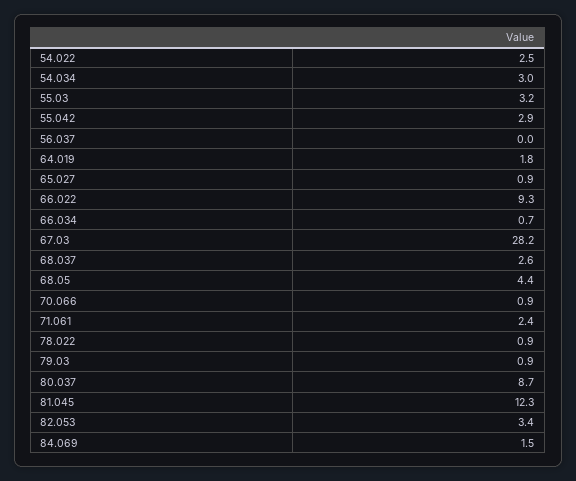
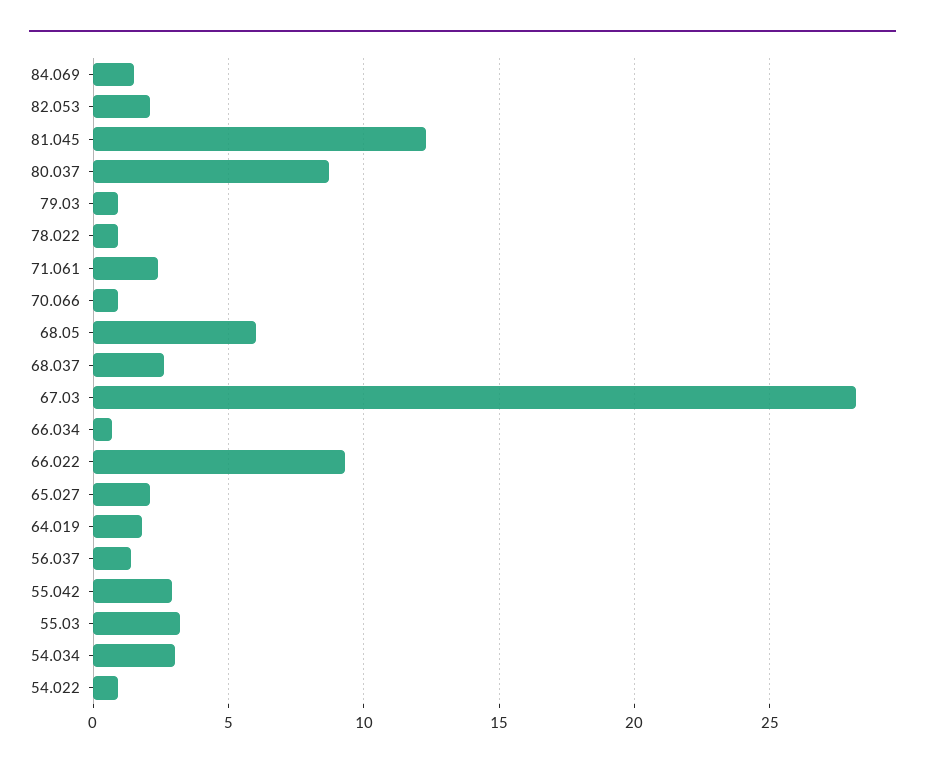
54.022: 2.5 -> 1
56.037: 0 -> 1.5
65.027: 0.9 -> 2
68.05: 4.4 -> 6
82.053: 3.4 -> 2

